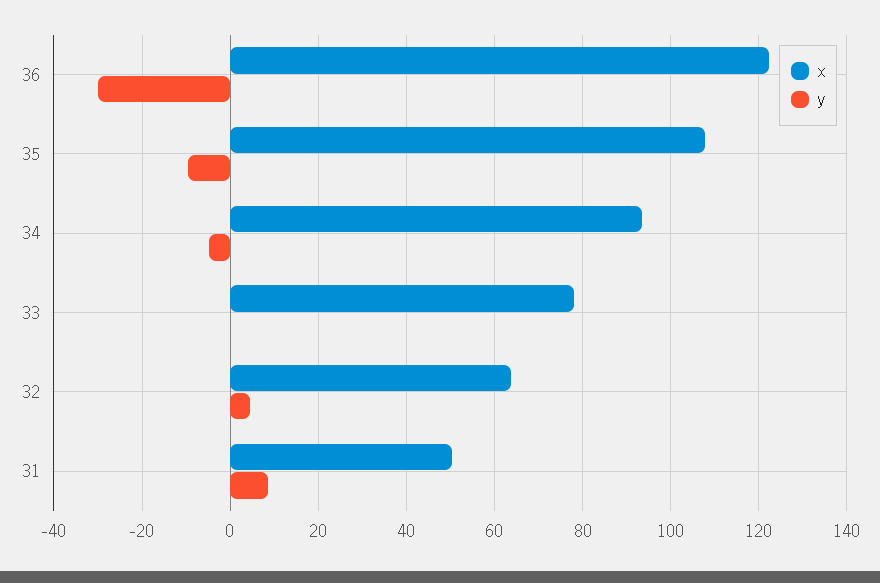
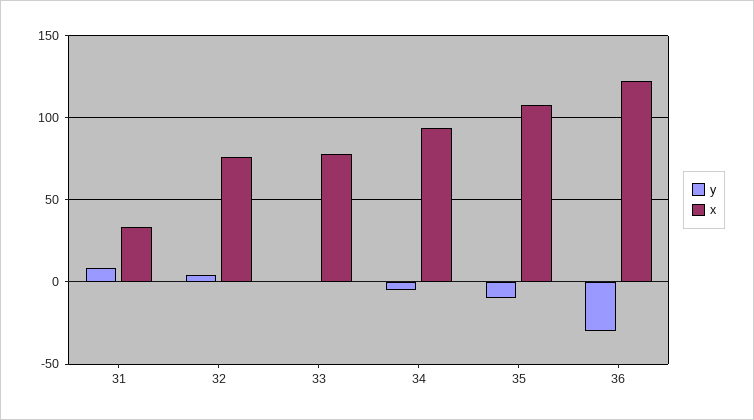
x, 32: 64 -> 75
x, 31: 50 -> 35

